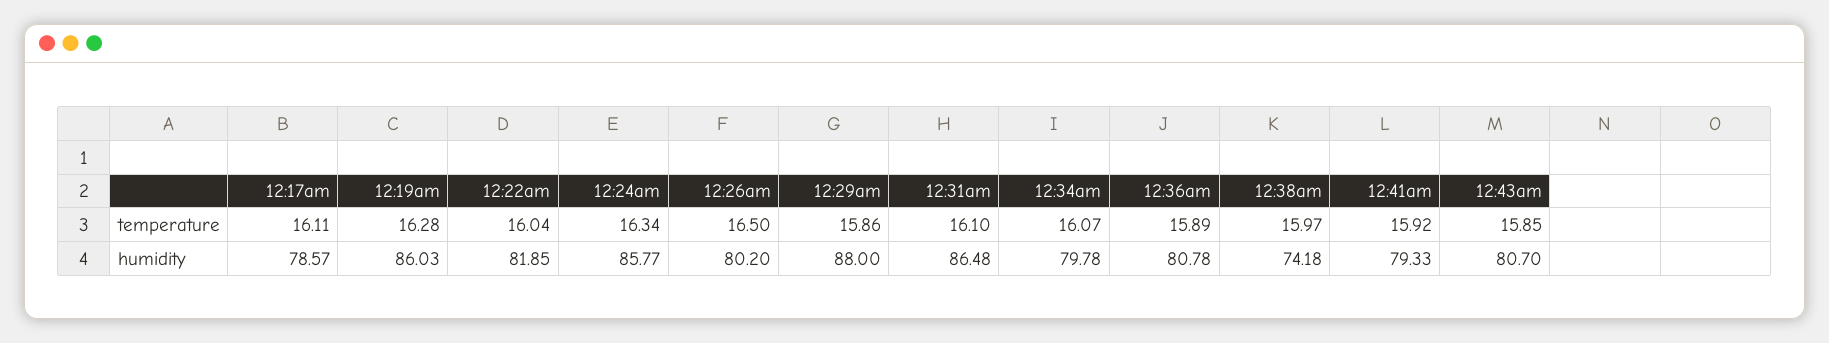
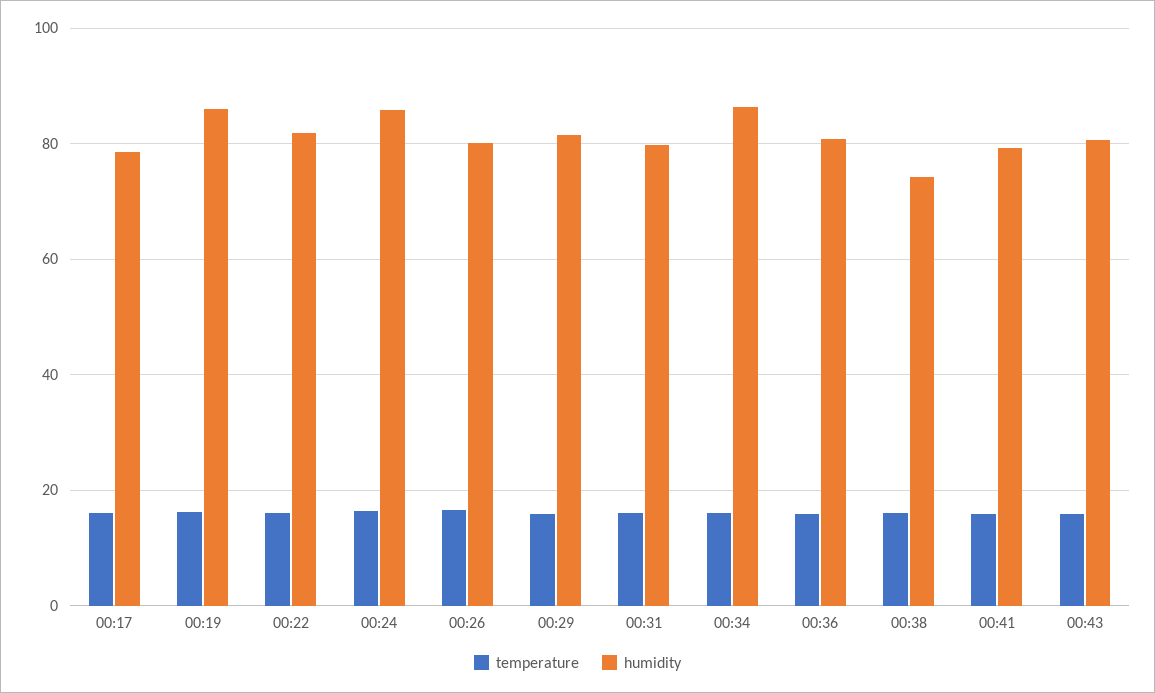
humidity, 12:29am: 88 -> 82
humidity, 12:31am: 86.48 -> 80
humidity, 12:34am: 79.78 -> 86

